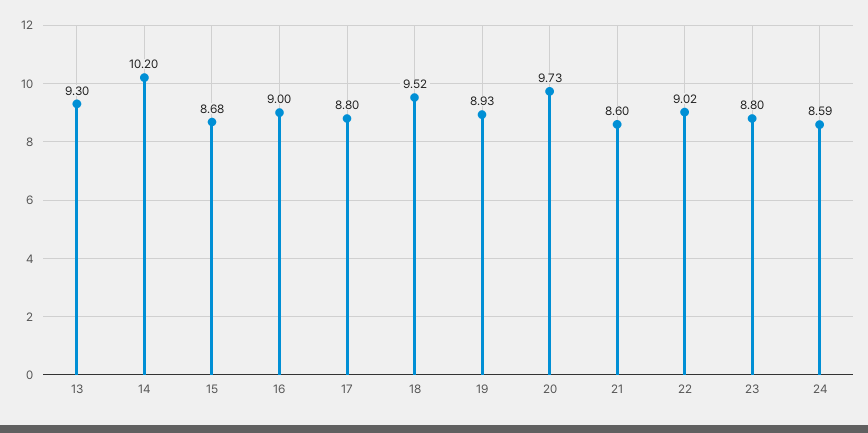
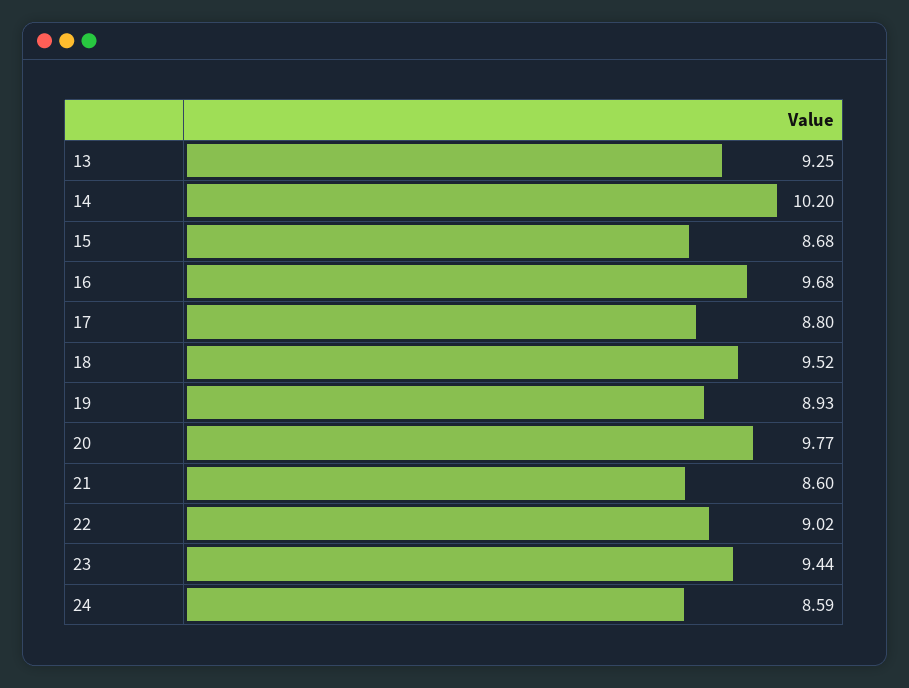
13: 9.3 -> 9.25
16: 9 -> 9.68
20: 9.73 -> 9.77
23: 8.8 -> 9.44

